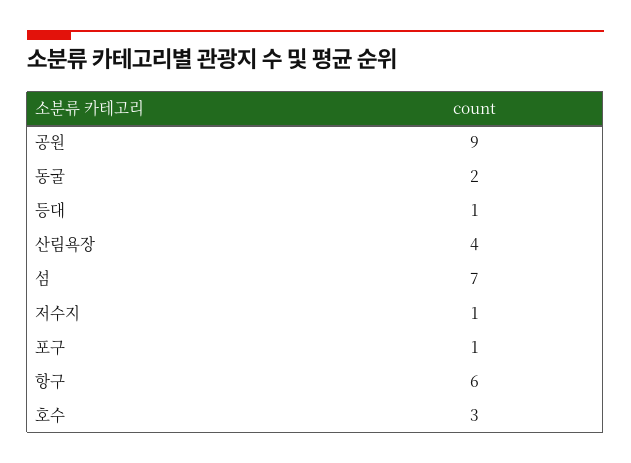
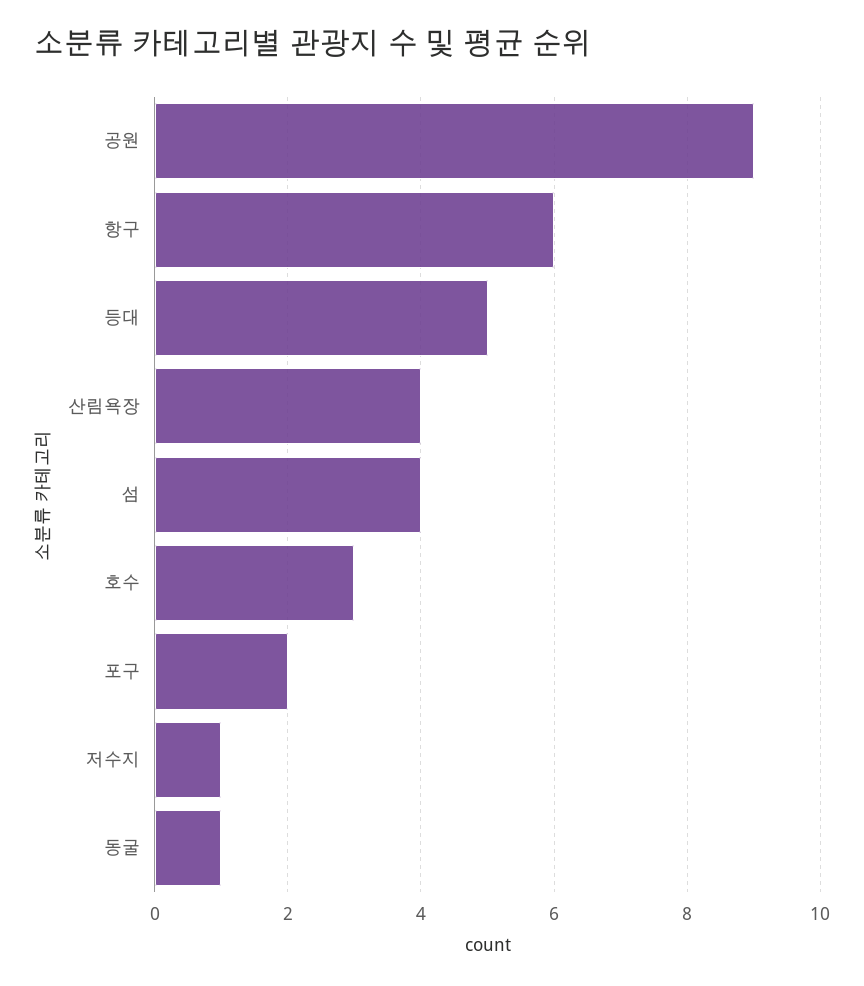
동굴: 2 -> 1
등대: 1 -> 5
섬: 7 -> 4
포구: 1 -> 2

